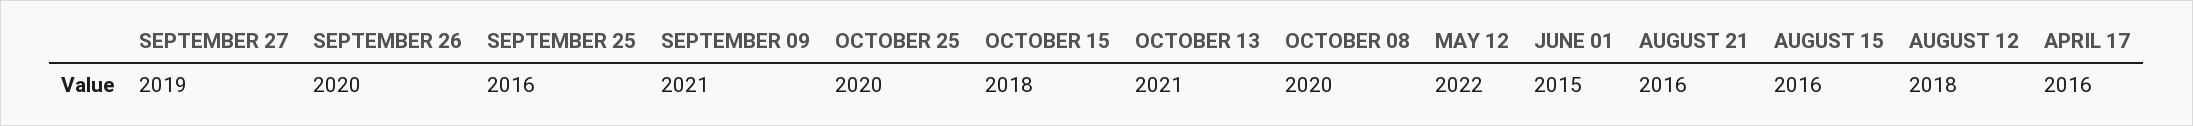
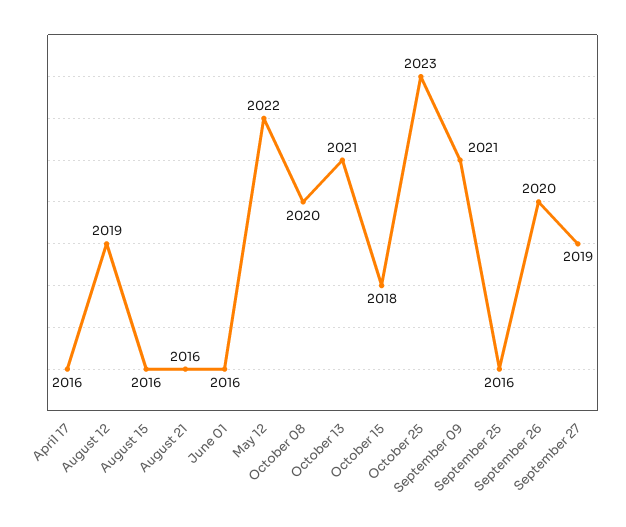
OCTOBER 25: 2020 -> 2023
JUNE 01: 2015 -> 2016
AUGUST 12: 2018 -> 2019

